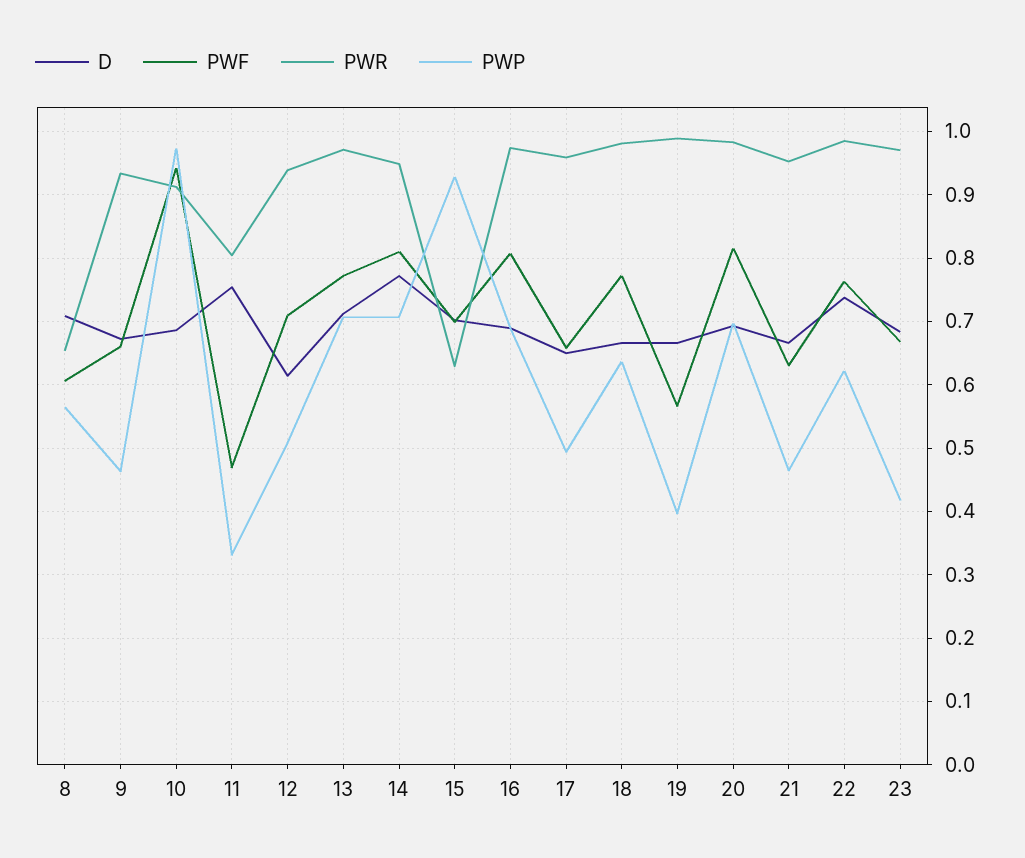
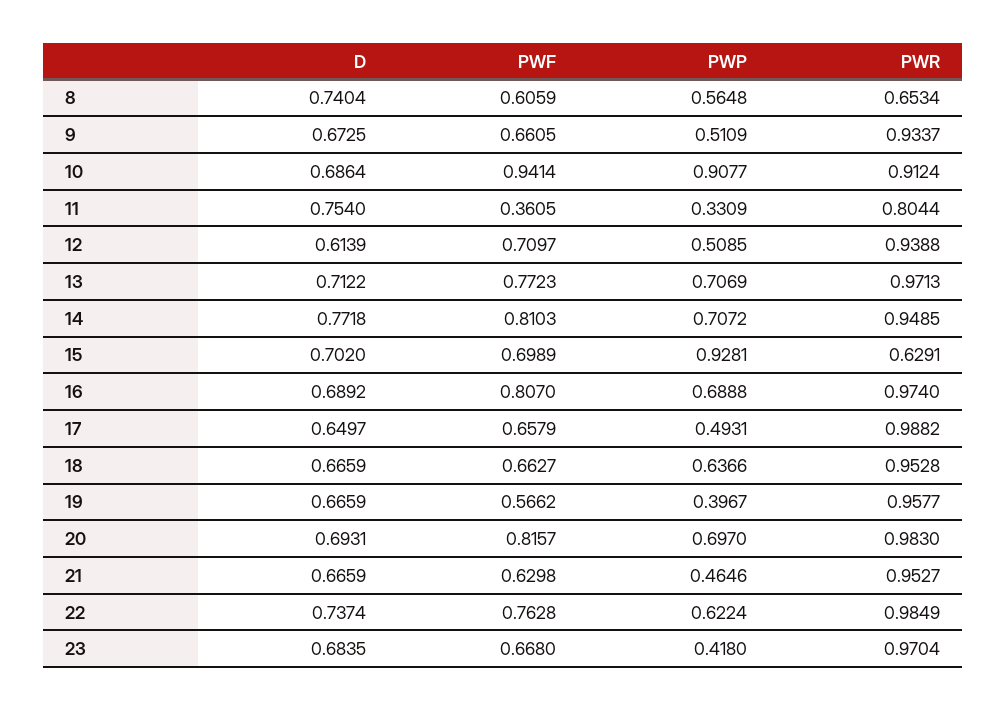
D, 8: 0.71 -> 0.7404
PWP, 9: 0.46 -> 0.5109
PWP, 10: 0.97 -> 0.9077
PWF, 11: 0.47 -> 0.3605
PWR, 17: 0.96 -> 0.9882
PWF, 18: 0.77 -> 0.6627
PWR, 18: 0.98 -> 0.9528
PWR, 19: 0.99 -> 0.9577

